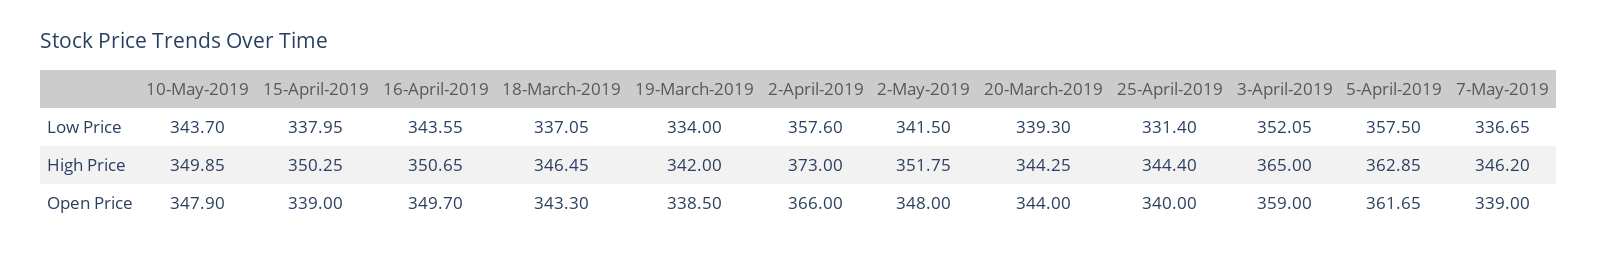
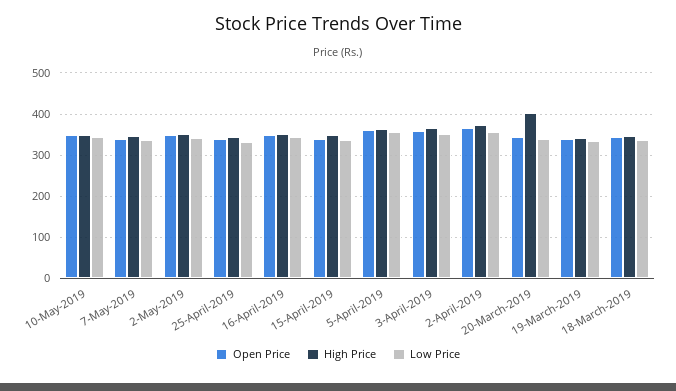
High Price, 20-March-2019: 344.25 -> 400

